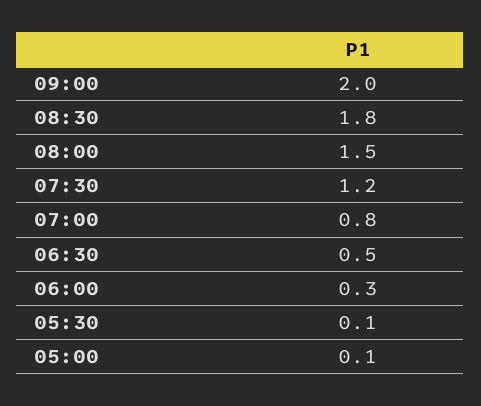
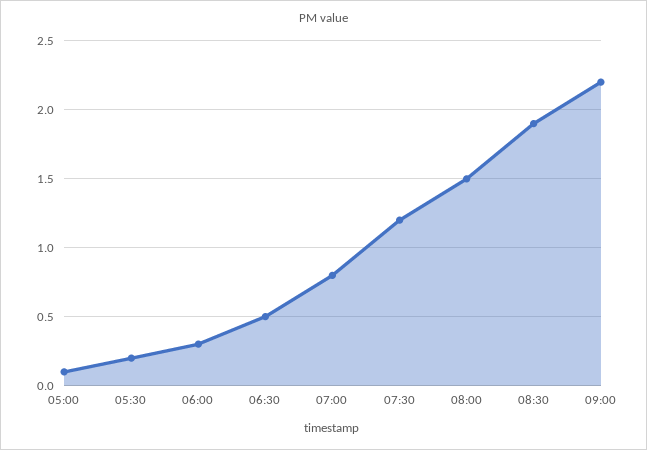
09:00: 2 -> 2.2
08:30: 1.8 -> 1.9
05:30: 0.1 -> 0.2

